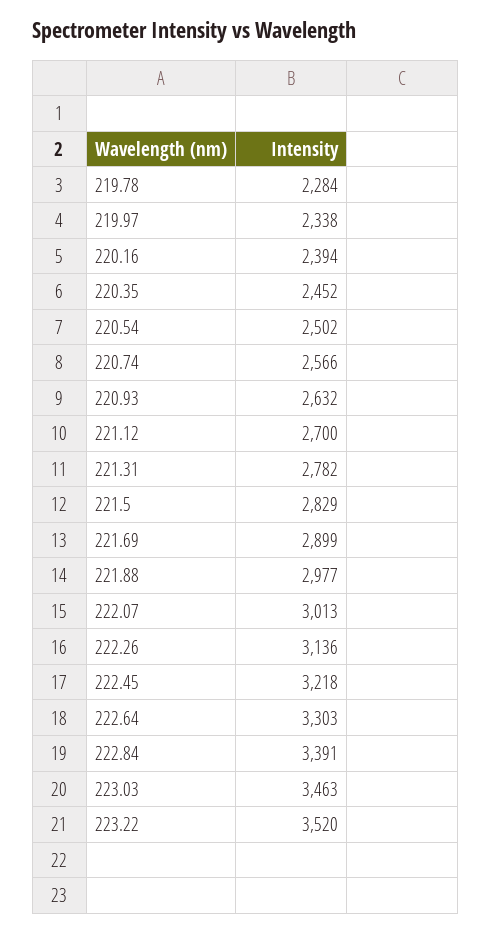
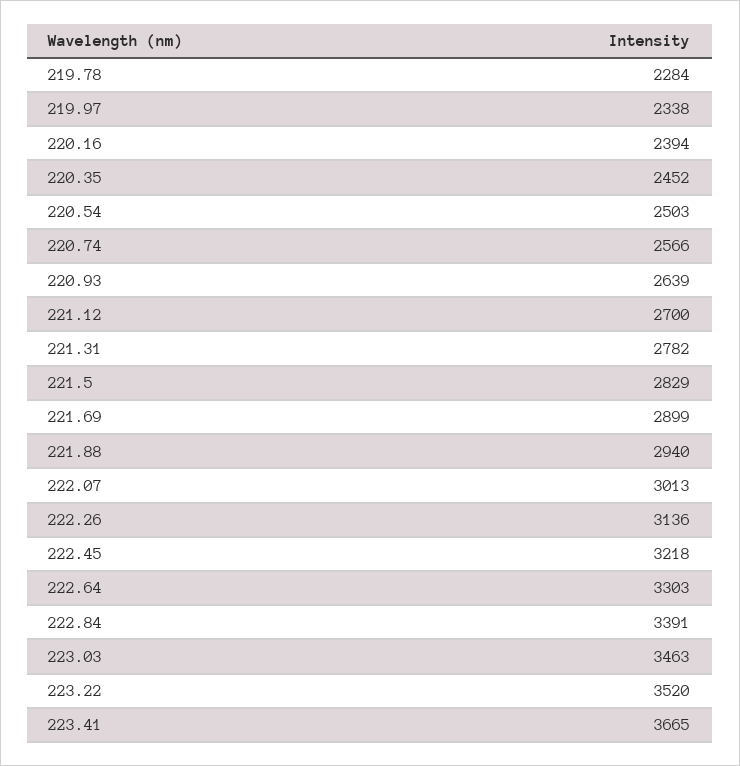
220.54: 2502 -> 2503
220.93: 2632 -> 2639
221.88: 2977 -> 2940
223.41: none -> 3665

